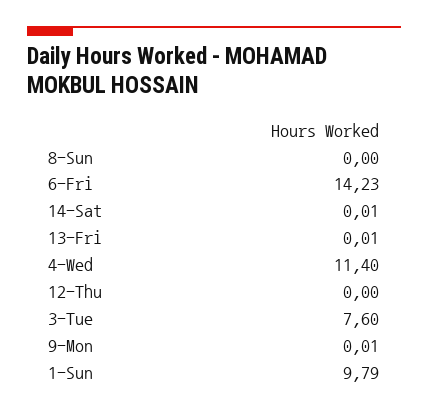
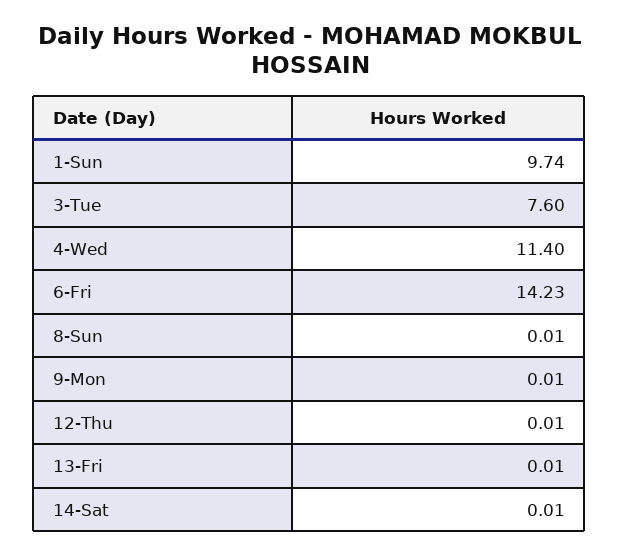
8-Sun: 0 -> 0.01
12-Thu: 0 -> 0.01
1-Sun: 9.79 -> 9.74

